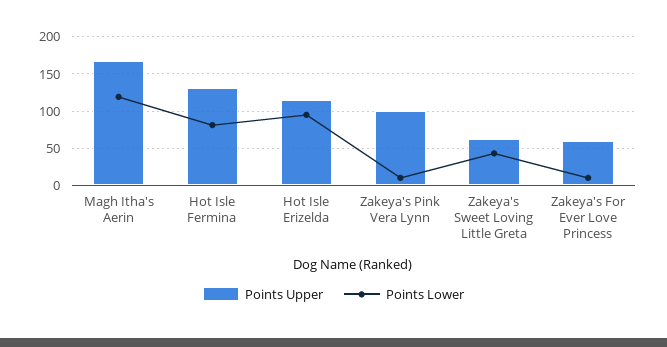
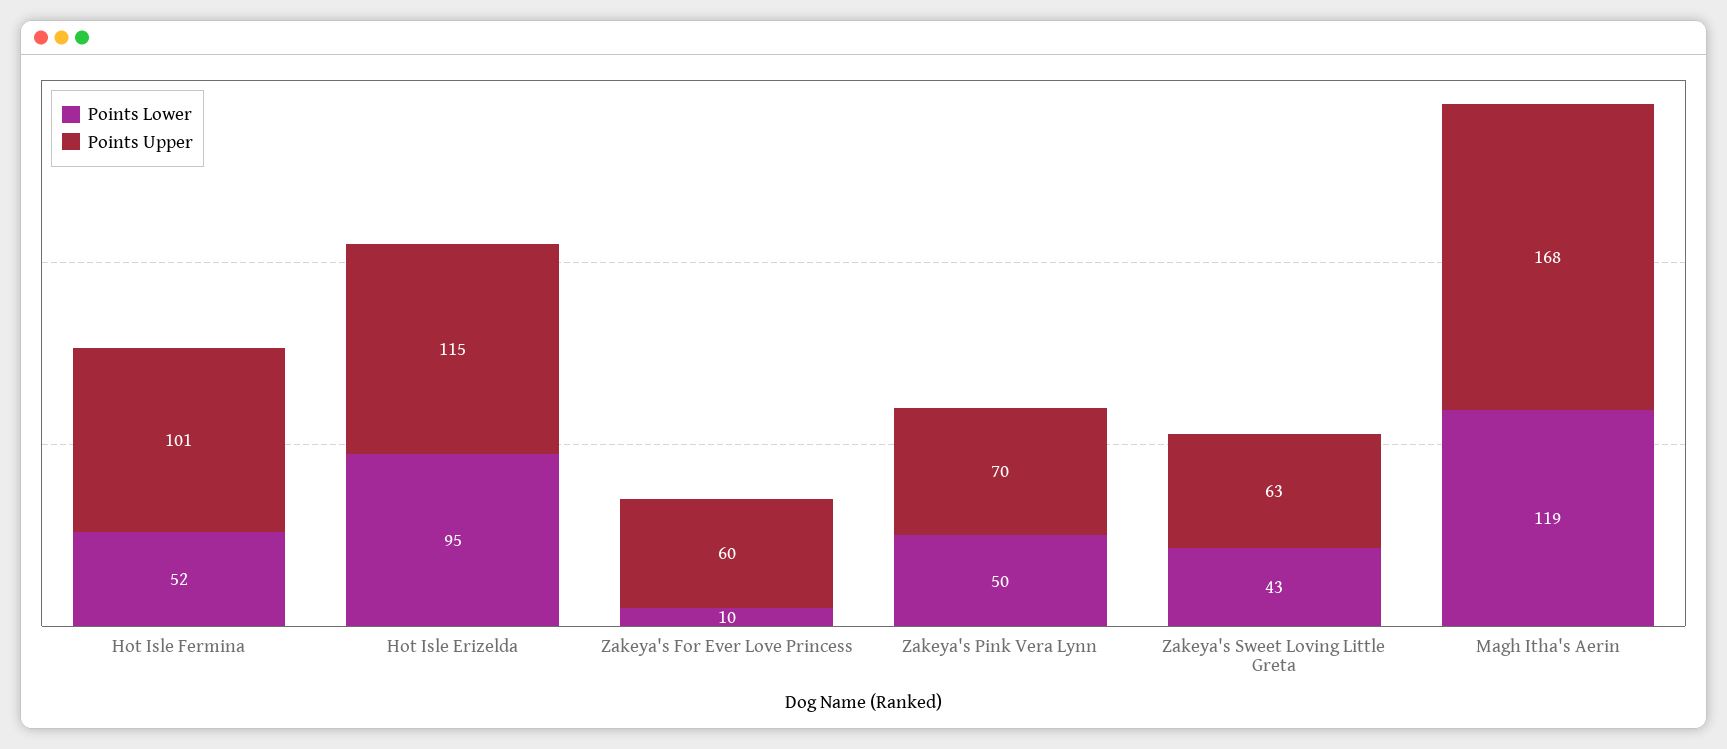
Points Upper, Hot Isle Fermina: 130 -> 101
Points Lower, Hot Isle Fermina: 80 -> 52
Points Upper, Zakeya's Pink Vera Lynn: 100 -> 70
Points Lower, Zakeya's Pink Vera Lynn: 10 -> 50

